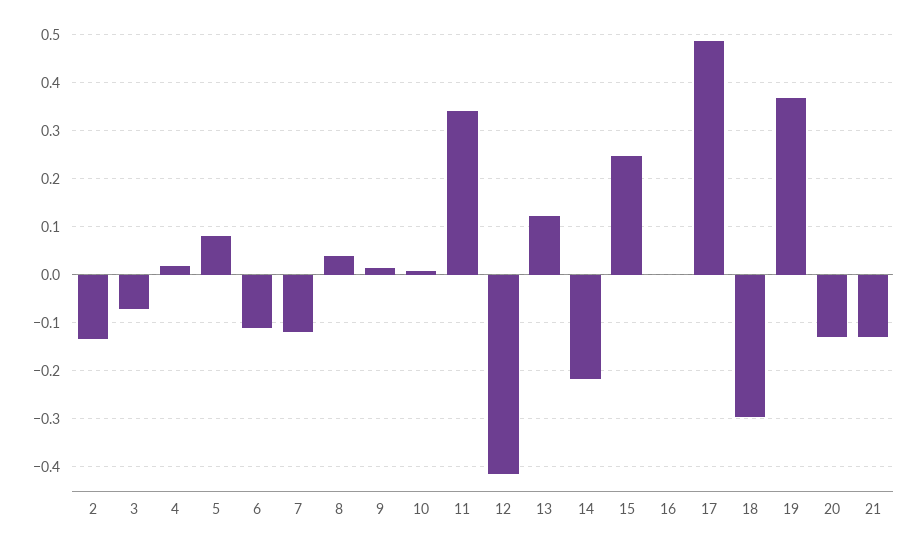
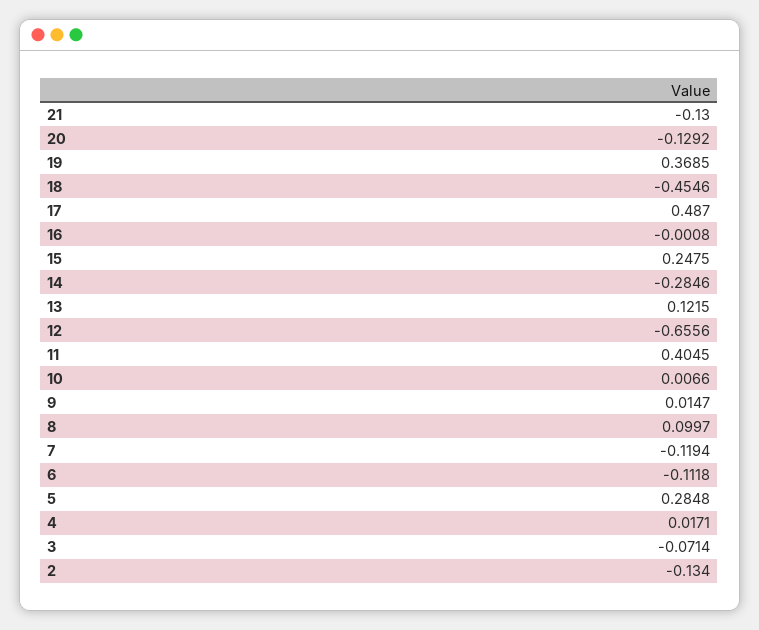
5: 0.08 -> 0.2848
8: 0.04 -> 0.0997
11: 0.34 -> 0.4045
12: -0.42 -> -0.6556
14: -0.22 -> -0.2846
18: -0.3 -> -0.4546

